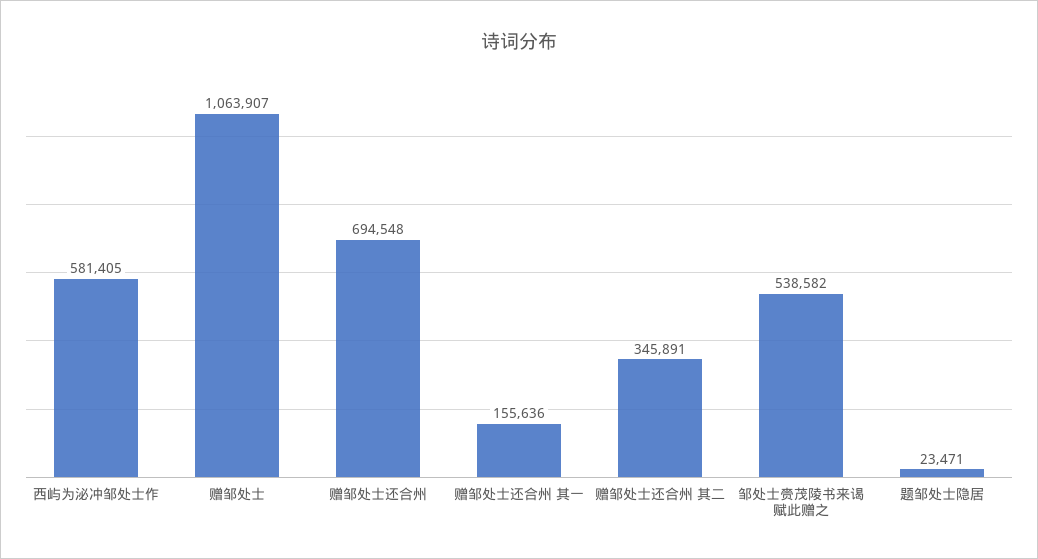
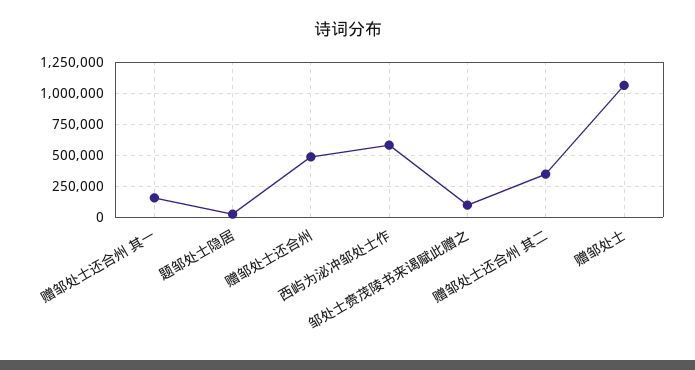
赠邹处士还合州: 694548 -> 500000
邹处士赍茂陵书来谒赋此赠之: 538582 -> 100000

